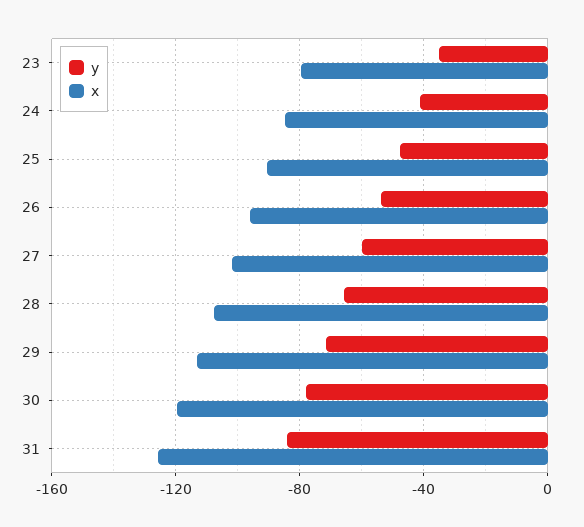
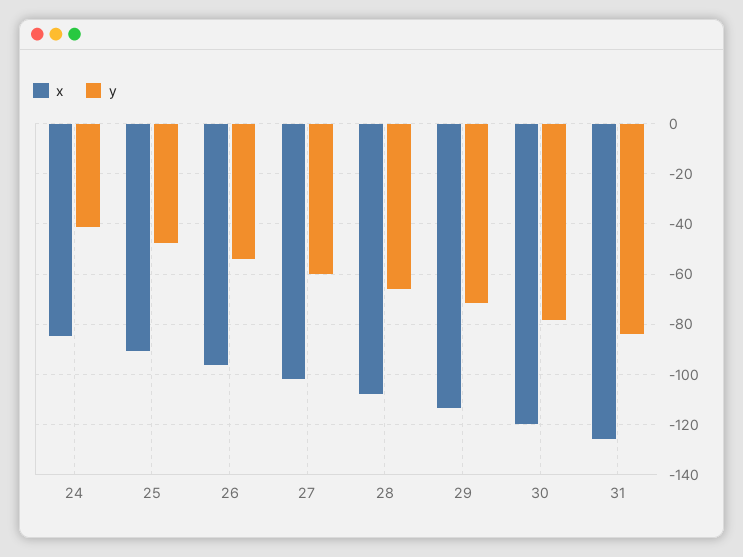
y, 23: -35 -> none
x, 23: -80 -> none

